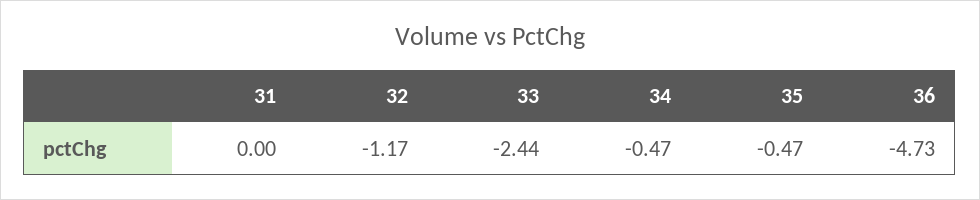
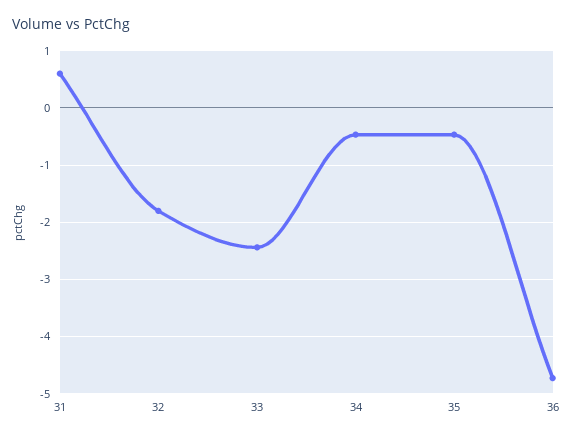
31: 0 -> 0.6
32: -1.17 -> -1.8

